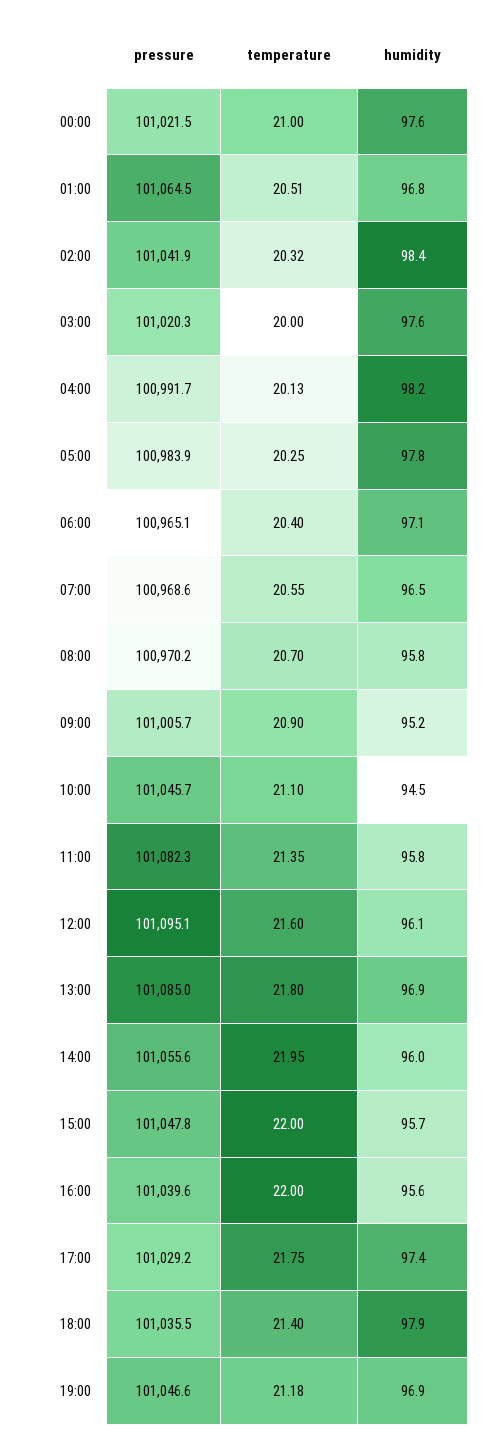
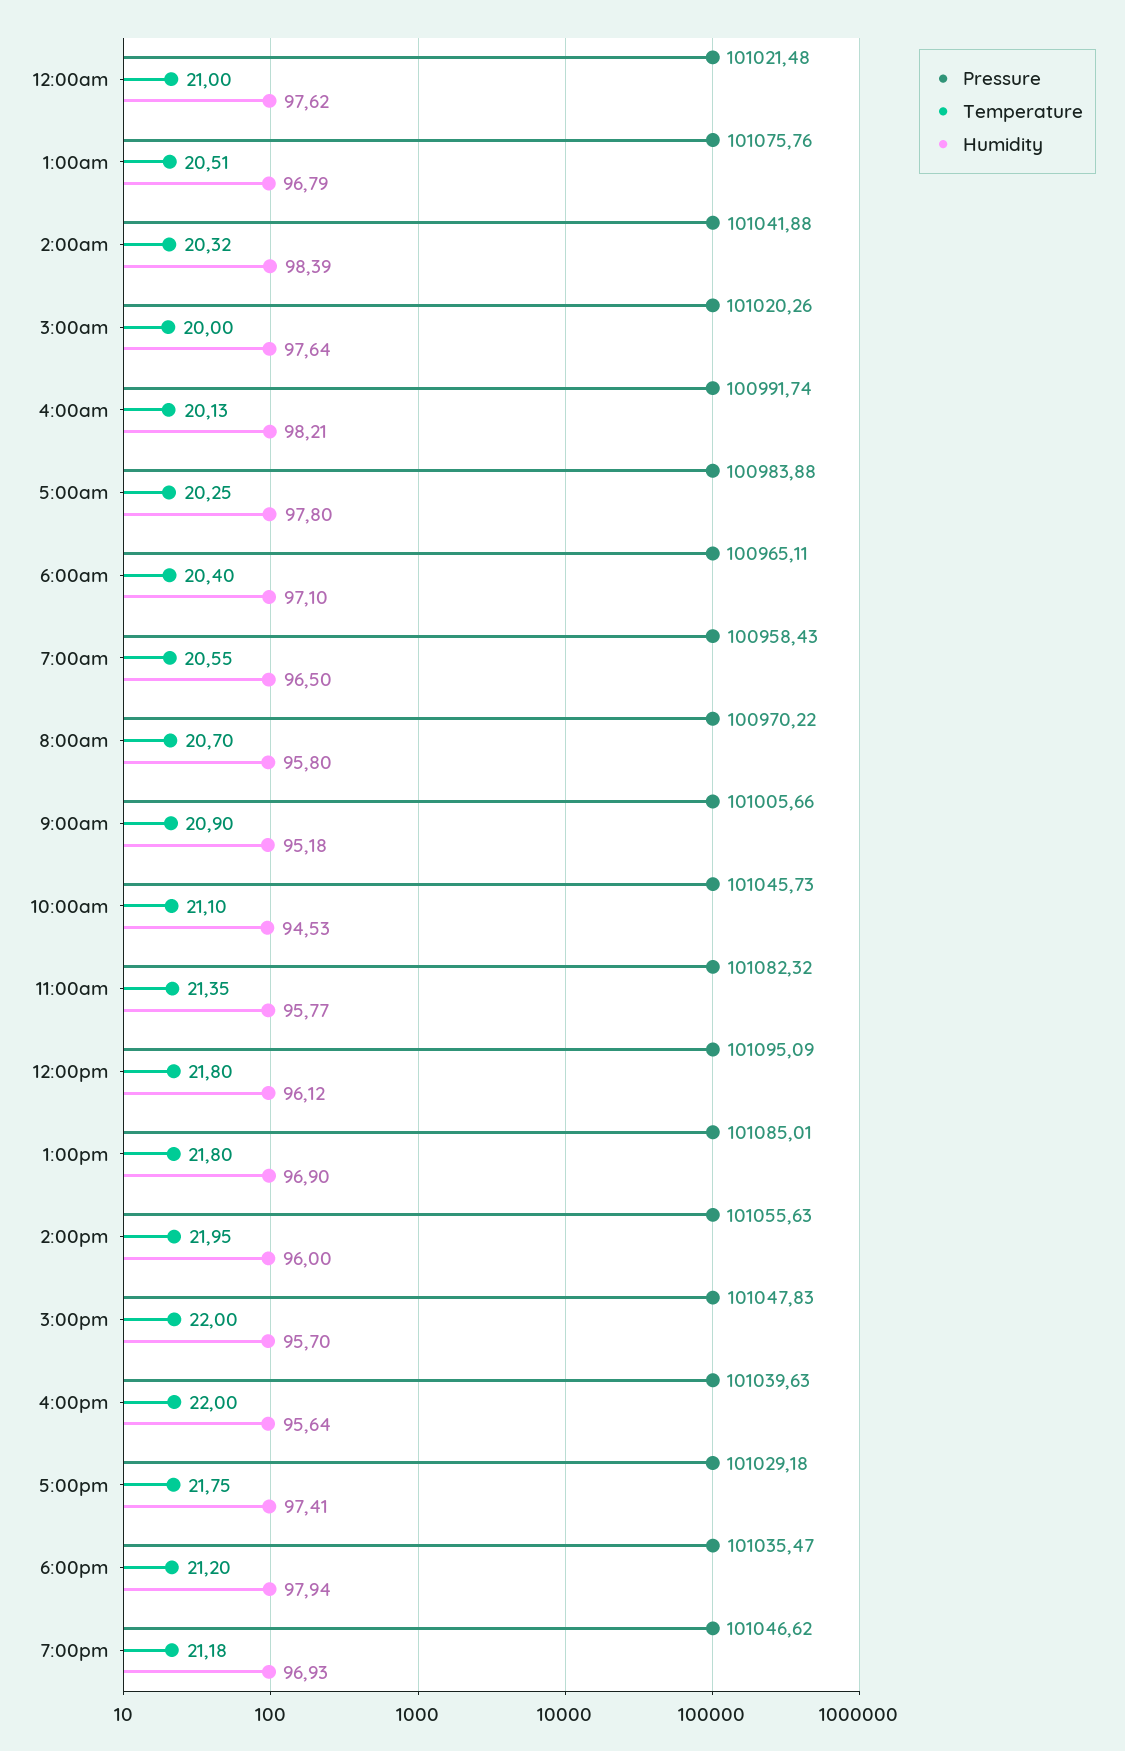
pressure, 01:00: 101064.5 -> 101075.76
pressure, 07:00: 100968.6 -> 100958.43
temperature, 12:00: 21.6 -> 21.8
temperature, 18:00: 21.4 -> 21.2

